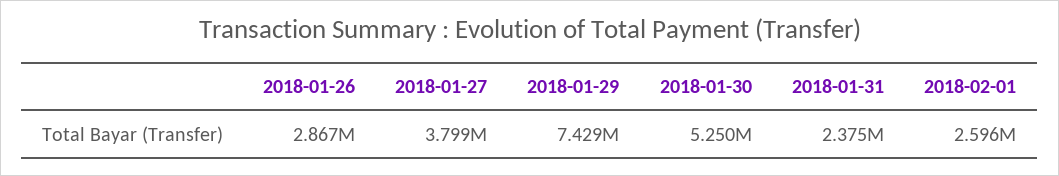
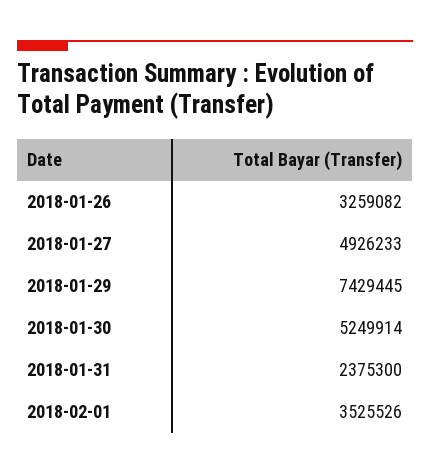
2018-01-26: 2867000 -> 3259082
2018-01-27: 3799000 -> 4926233
2018-02-01: 2596000 -> 3525526

